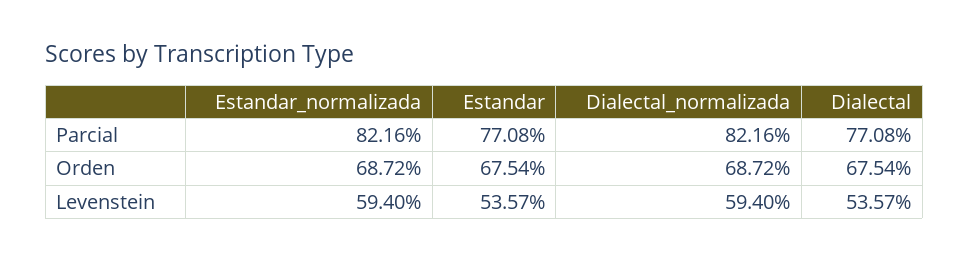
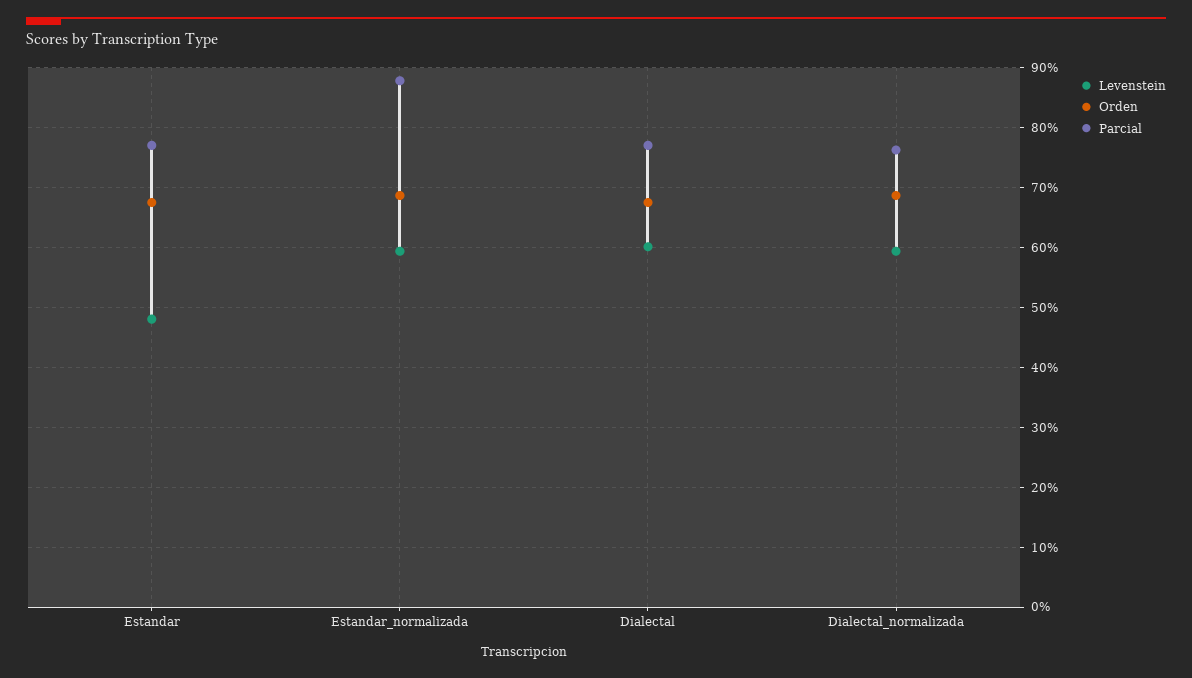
Parcial, Estandar_normalizada: 82.16 -> 88
Parcial, Dialectal_normalizada: 82.16 -> 76
Levenstein, Estandar: 53.57 -> 48
Levenstein, Dialectal: 53.57 -> 60

